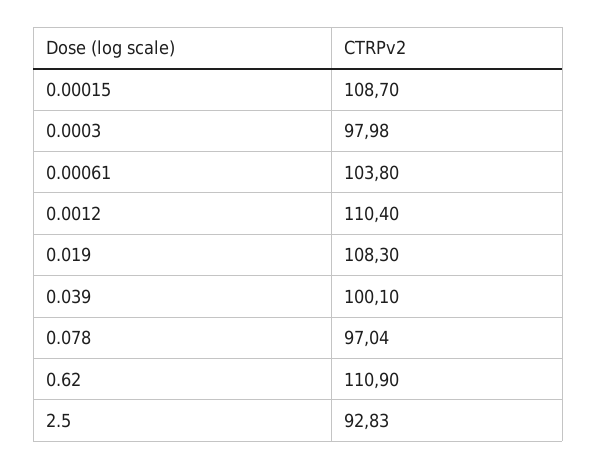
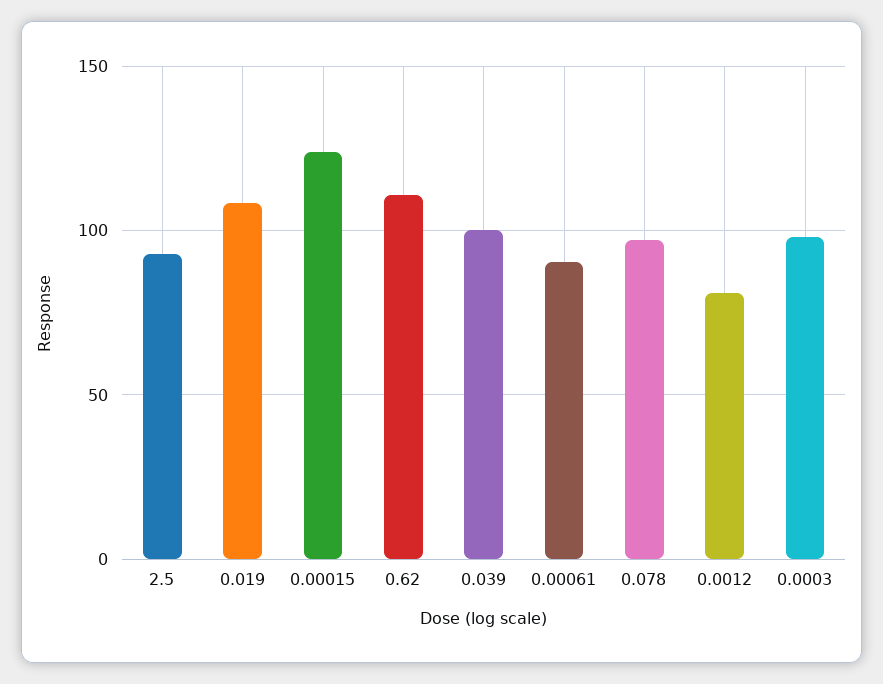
0.00015: 108.7 -> 125
0.00061: 103.8 -> 90
0.0012: 110.4 -> 80

